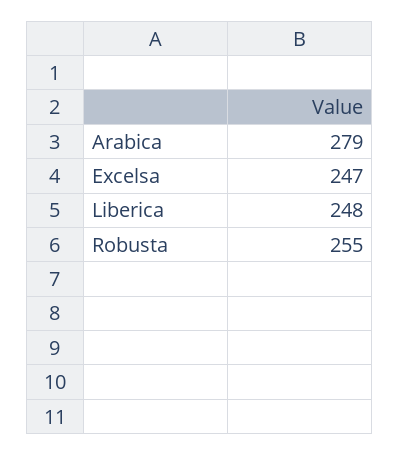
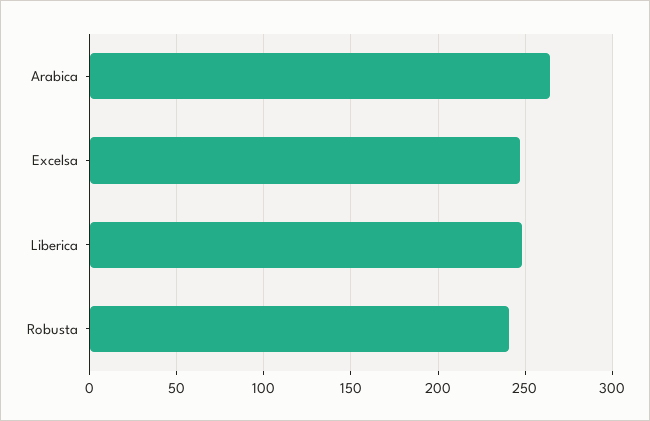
Arabica: 279 -> 265
Robusta: 255 -> 240

